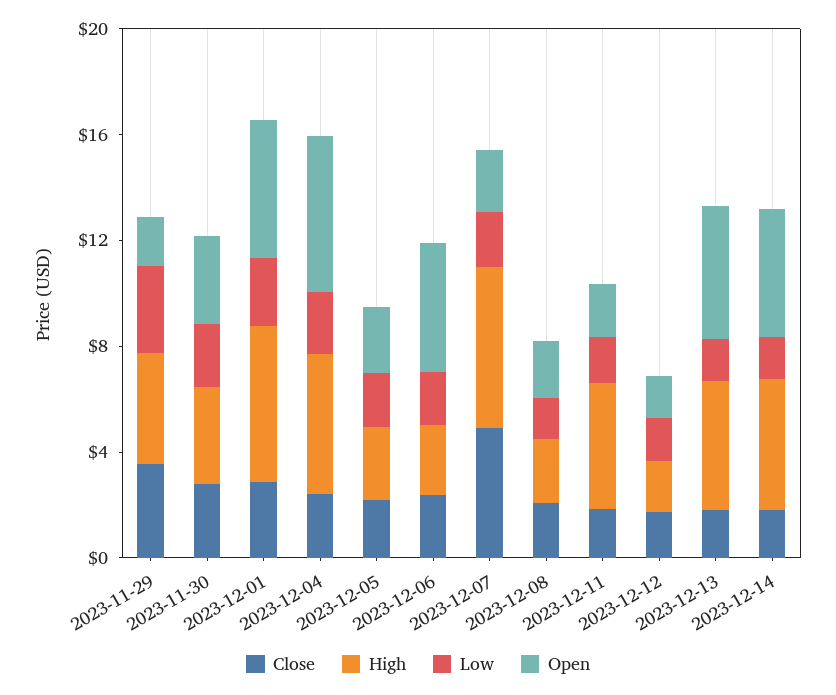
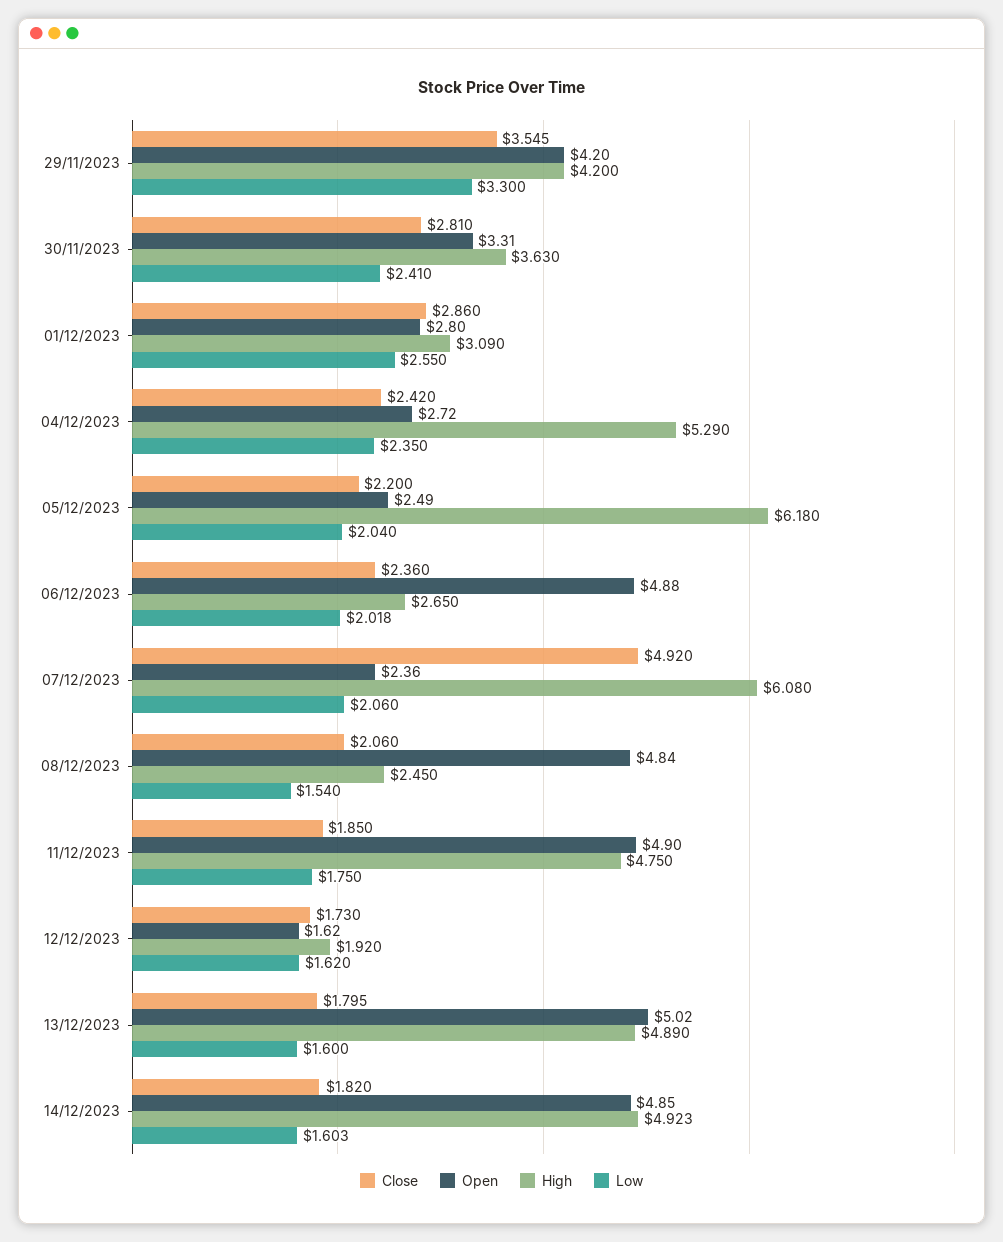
Open, 2023-11-29: 2 -> 4.2
High, 2023-12-01: 6 -> 3.09
Open, 2023-12-01: 5 -> 2.8
Open, 2023-12-04: 6 -> 2.72
High, 2023-12-05: 3 -> 6.18
Open, 2023-12-08: 2 -> 4.84
Open, 2023-12-11: 2 -> 4.9

